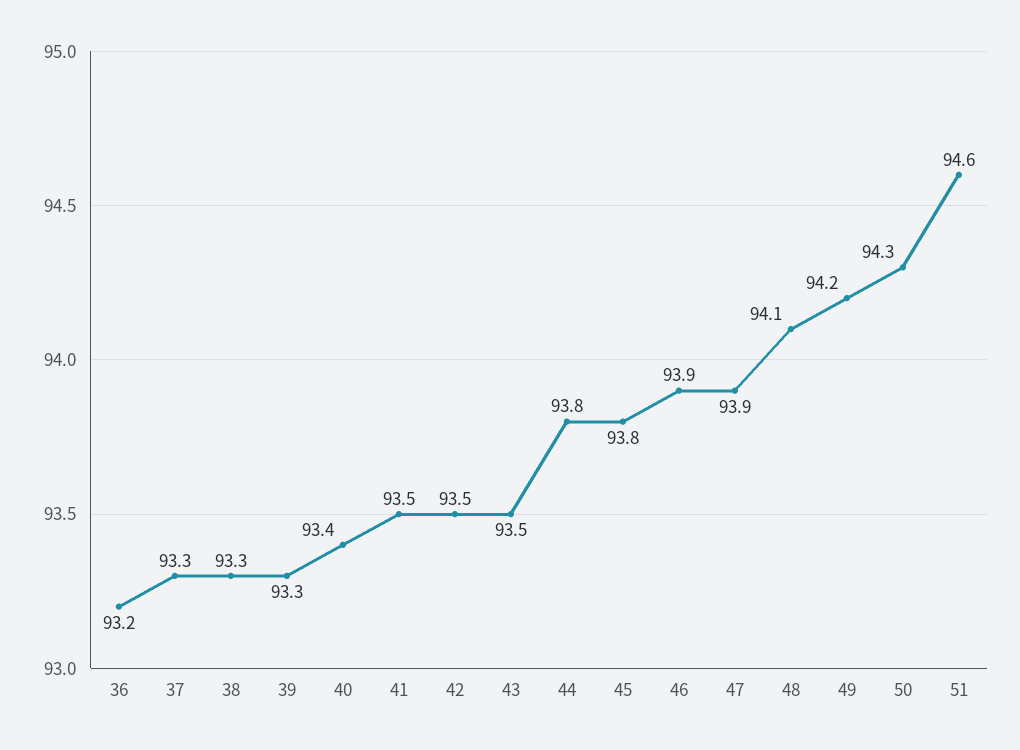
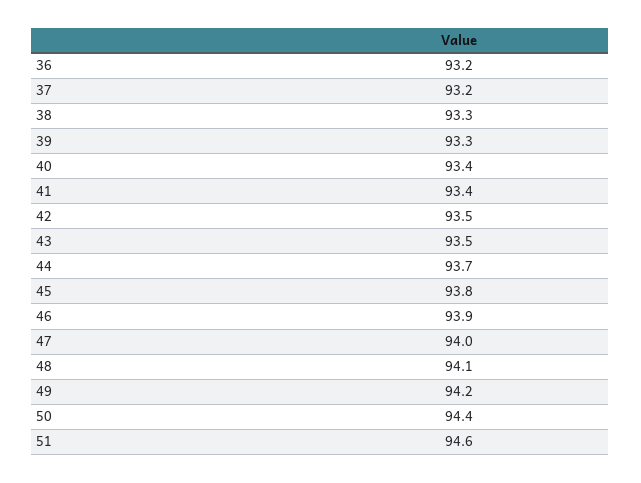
37: 93.3 -> 93.2
41: 93.5 -> 93.4
44: 93.8 -> 93.7
47: 93.9 -> 94
50: 94.3 -> 94.4

